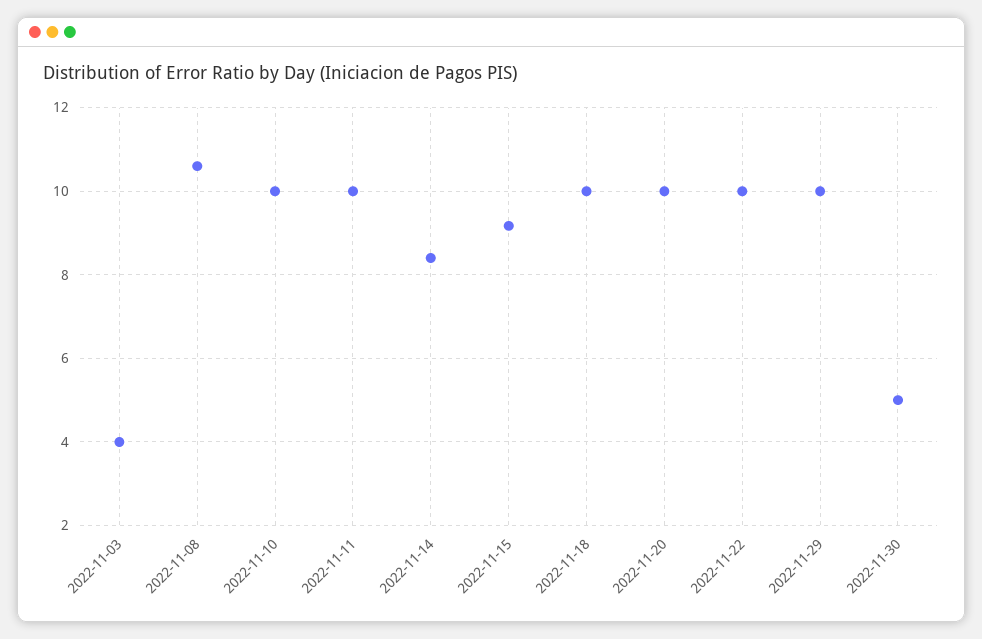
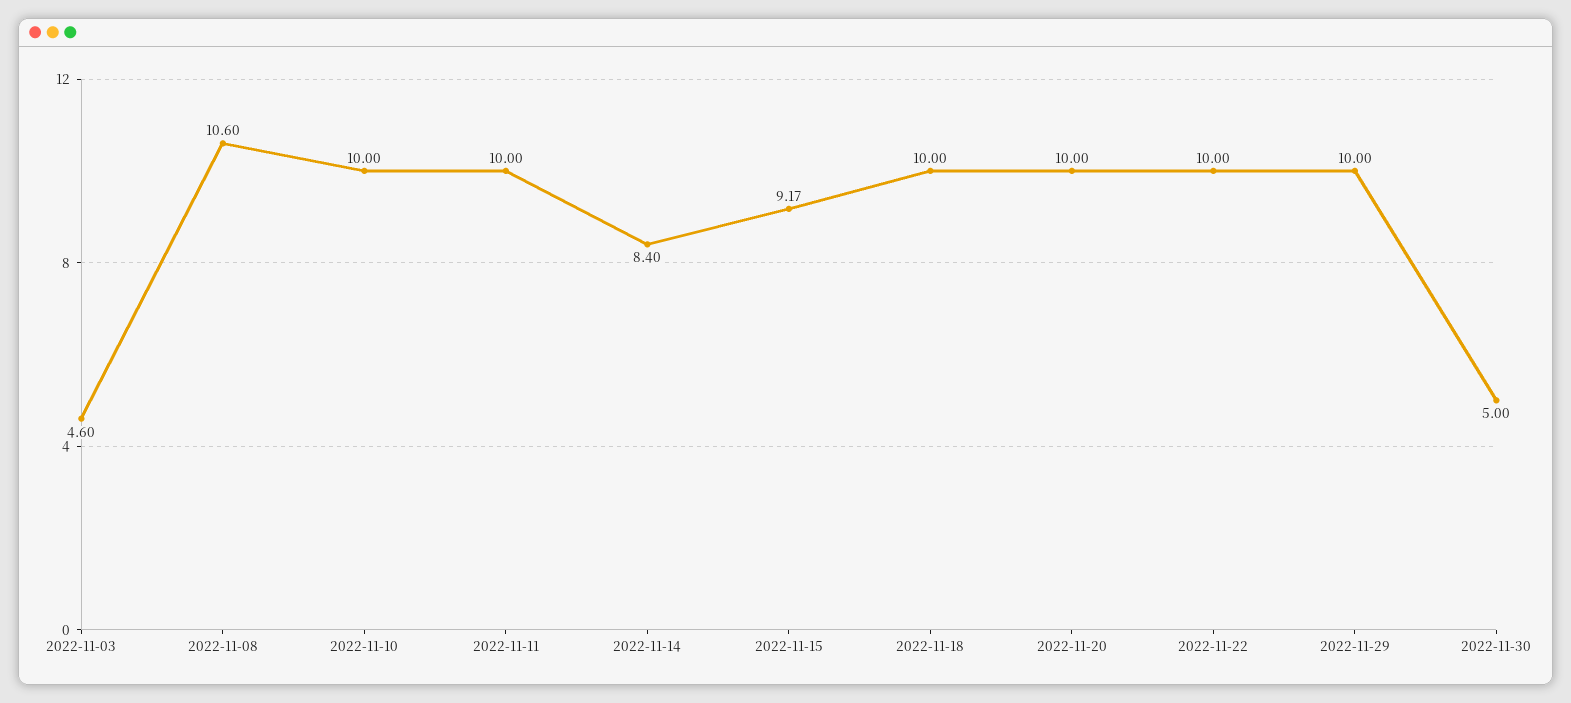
2022-11-03: 4 -> 4.6

